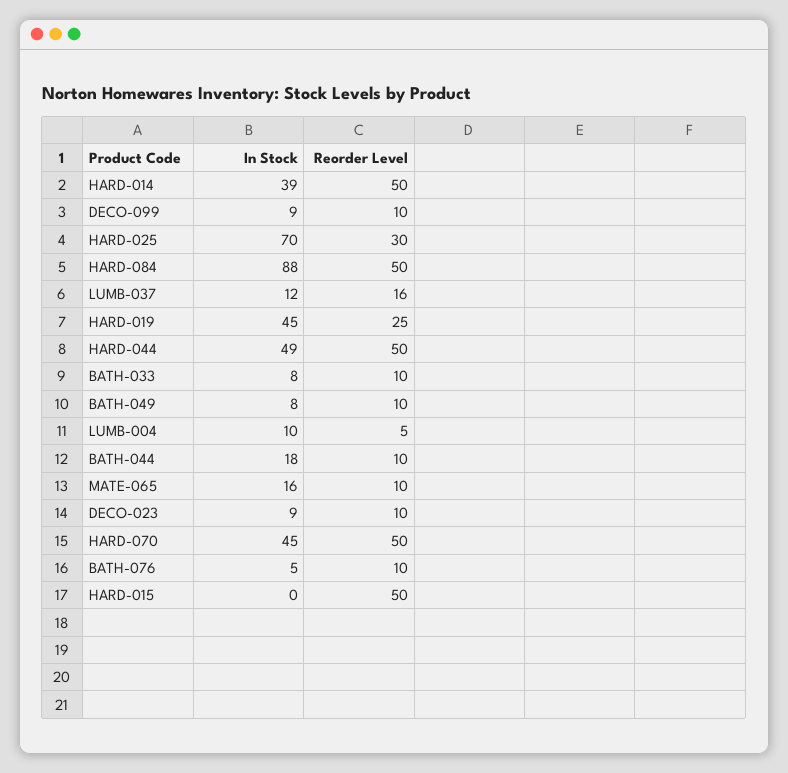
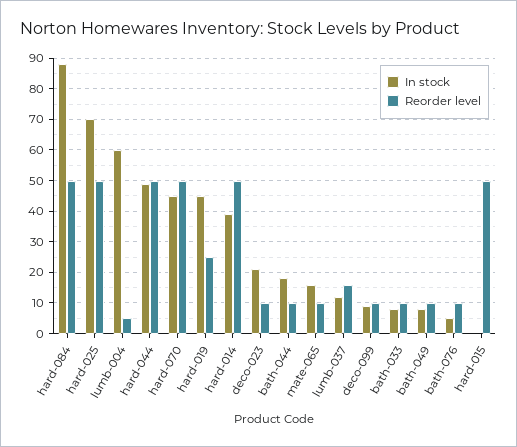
Reorder Level, HARD-025: 30 -> 50
In Stock, LUMB-004: 10 -> 60
In Stock, DECO-023: 9 -> 20

